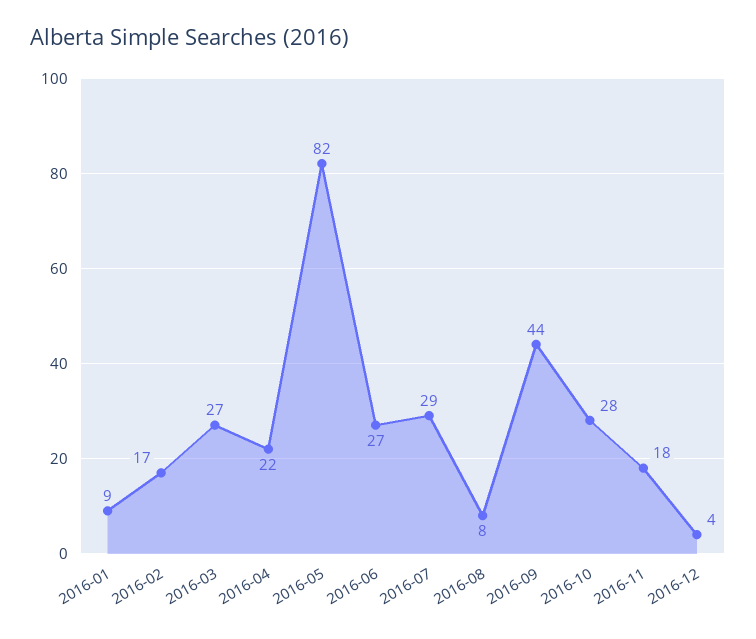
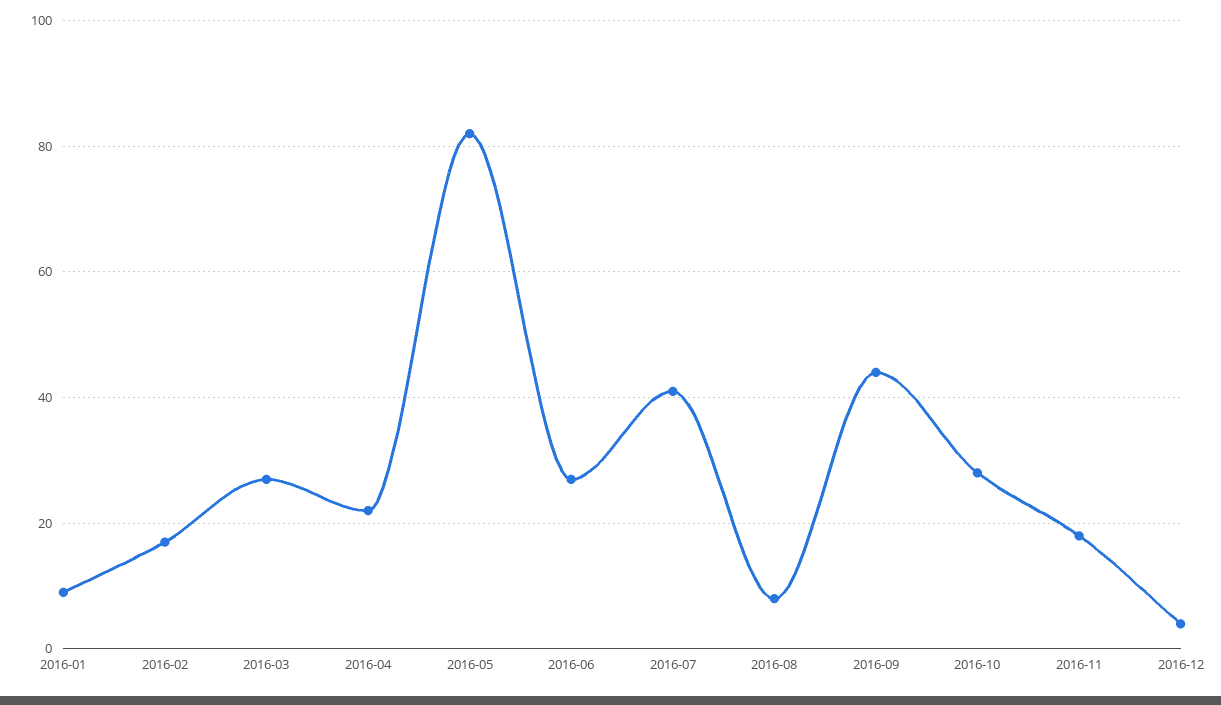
2016-07: 29 -> 40

